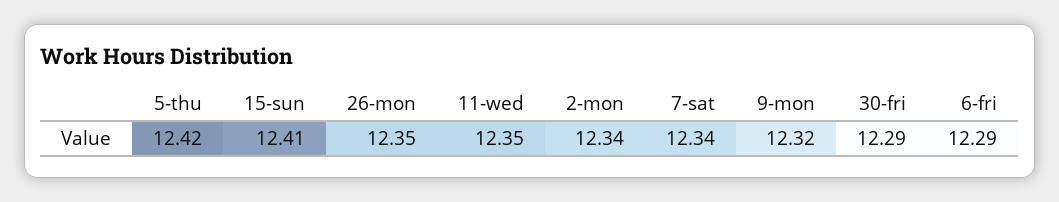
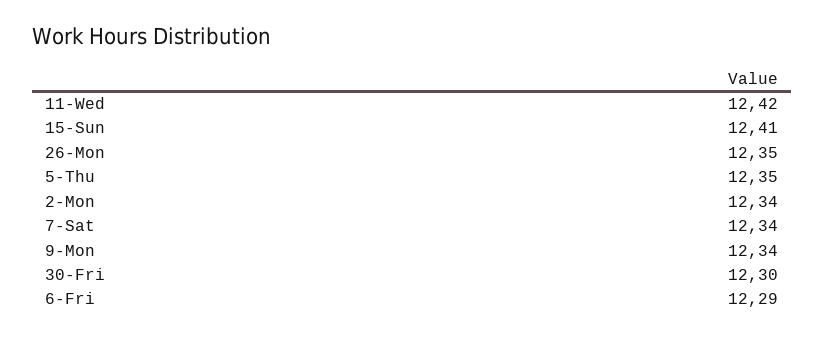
5-thu: 12.42 -> 12.35
11-wed: 12.35 -> 12.42
9-mon: 12.32 -> 12.34
30-fri: 12.29 -> 12.3

